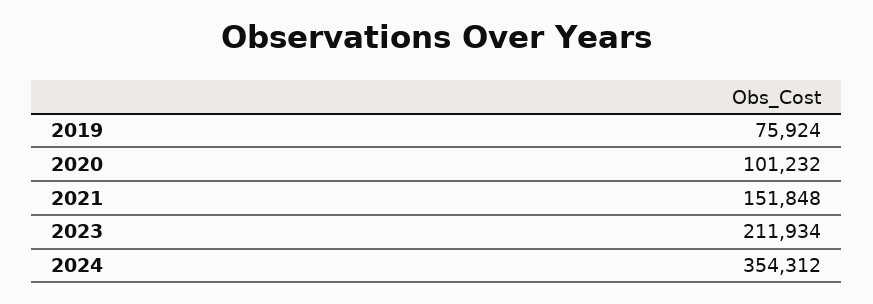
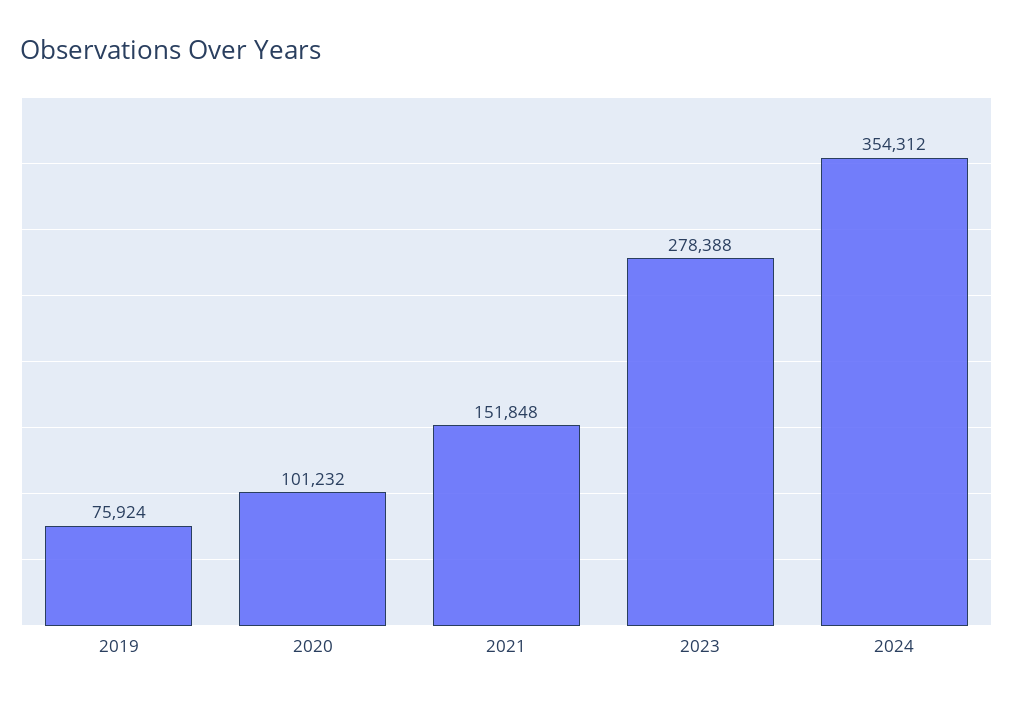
2023: 211934 -> 278388

